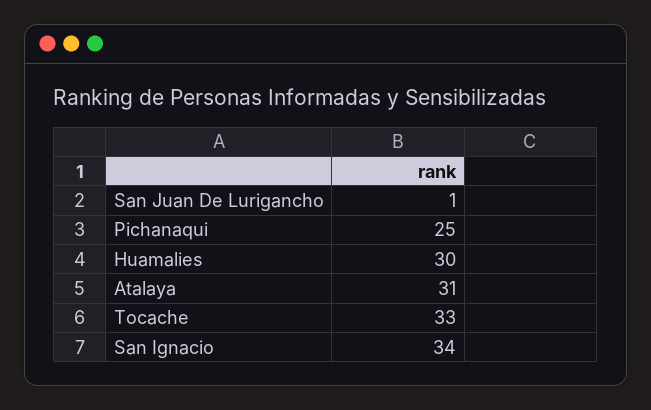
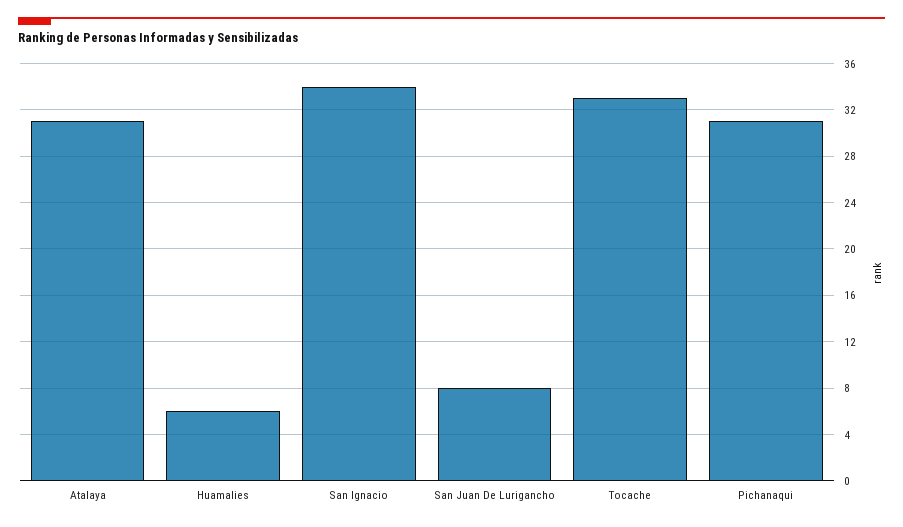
San Juan De Lurigancho: 1 -> 8
Pichanaqui: 25 -> 31
Huamalies: 30 -> 6

